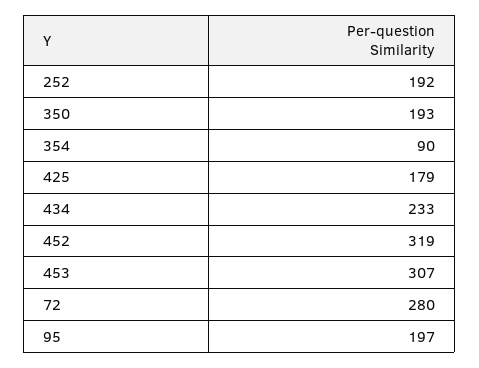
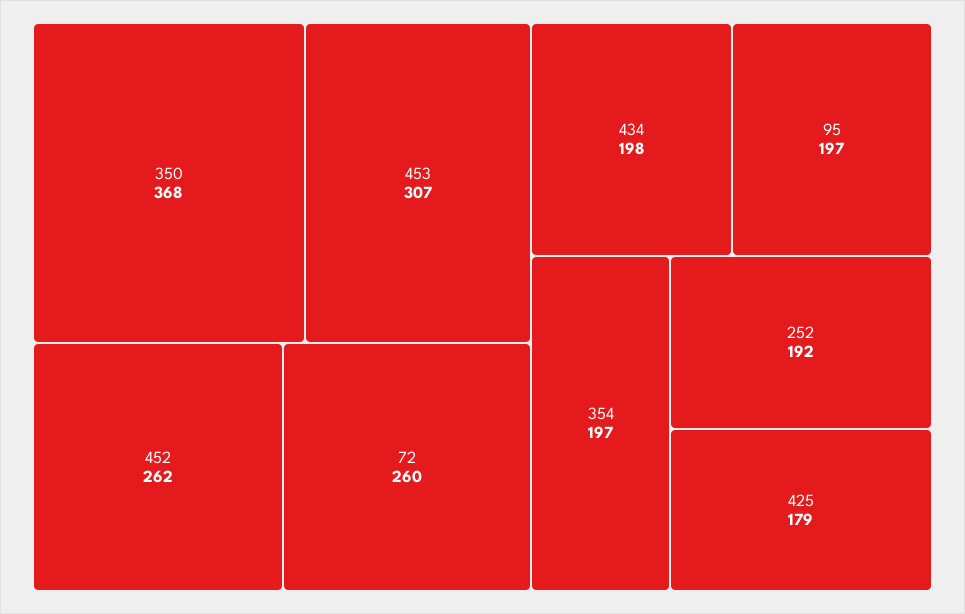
350: 193 -> 368
354: 90 -> 197
434: 233 -> 198
452: 319 -> 262
72: 280 -> 260

